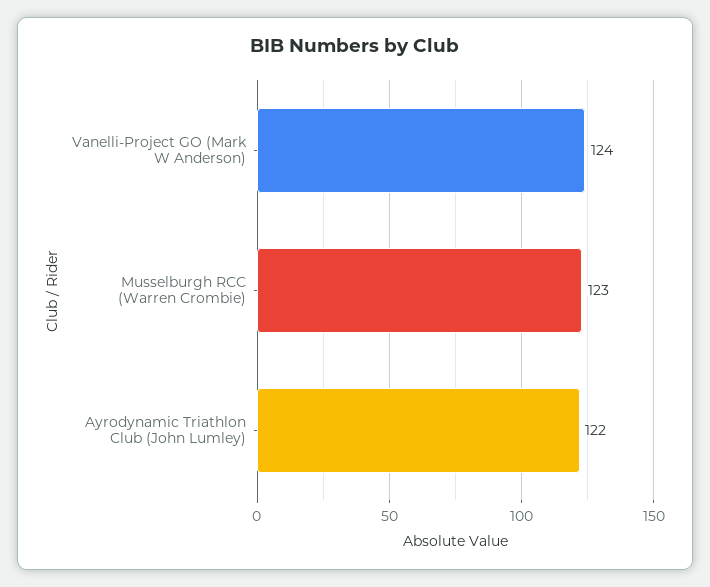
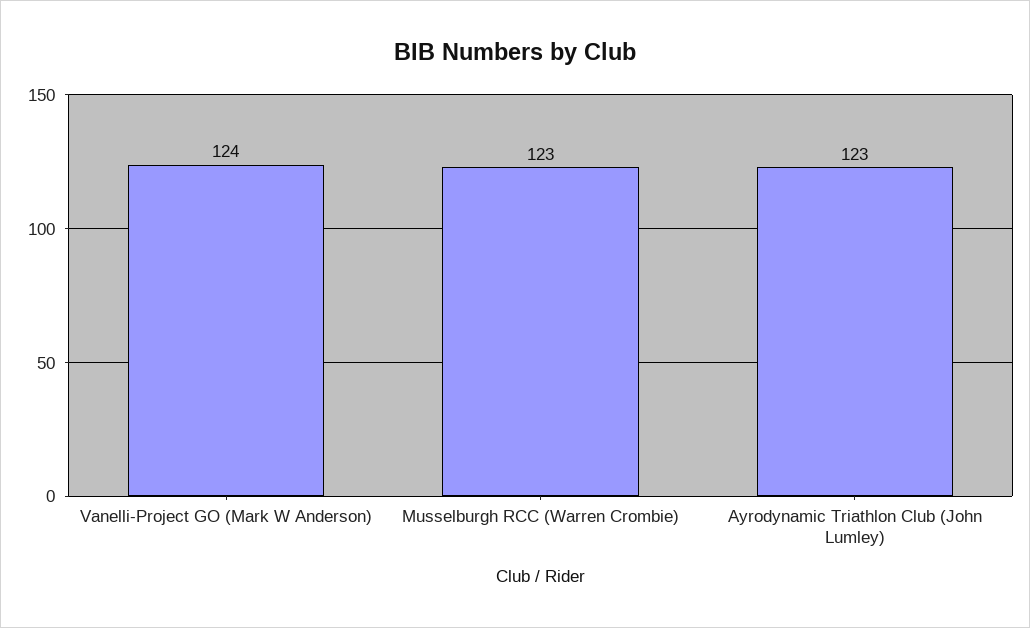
Ayrodynamic Triathlon Club (John Lumley): 122 -> 123

